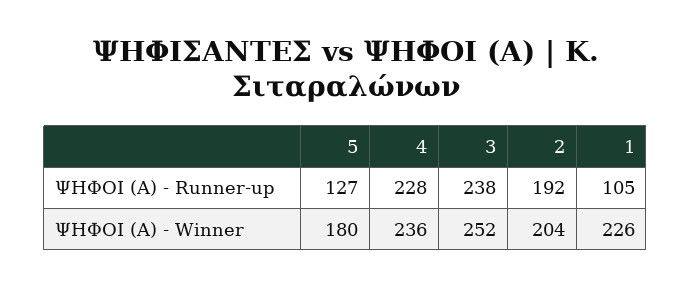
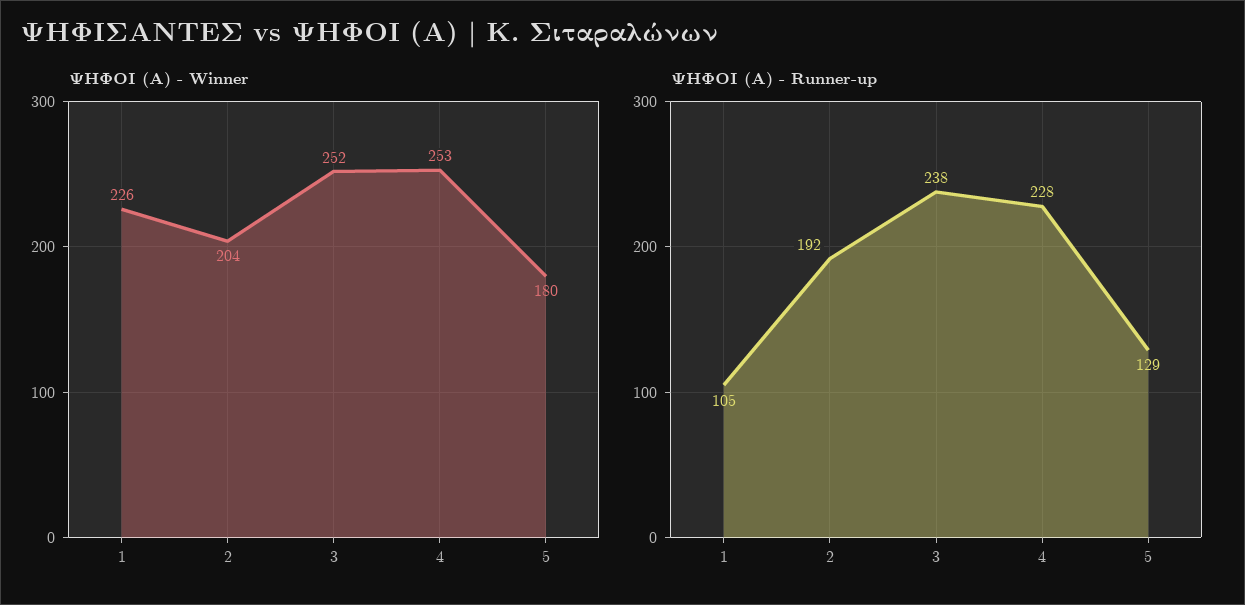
ΨΗΦΟΙ (Α) - Runner-up, 5: 127 -> 129
ΨΗΦΟΙ (Α) - Winner, 4: 236 -> 253

